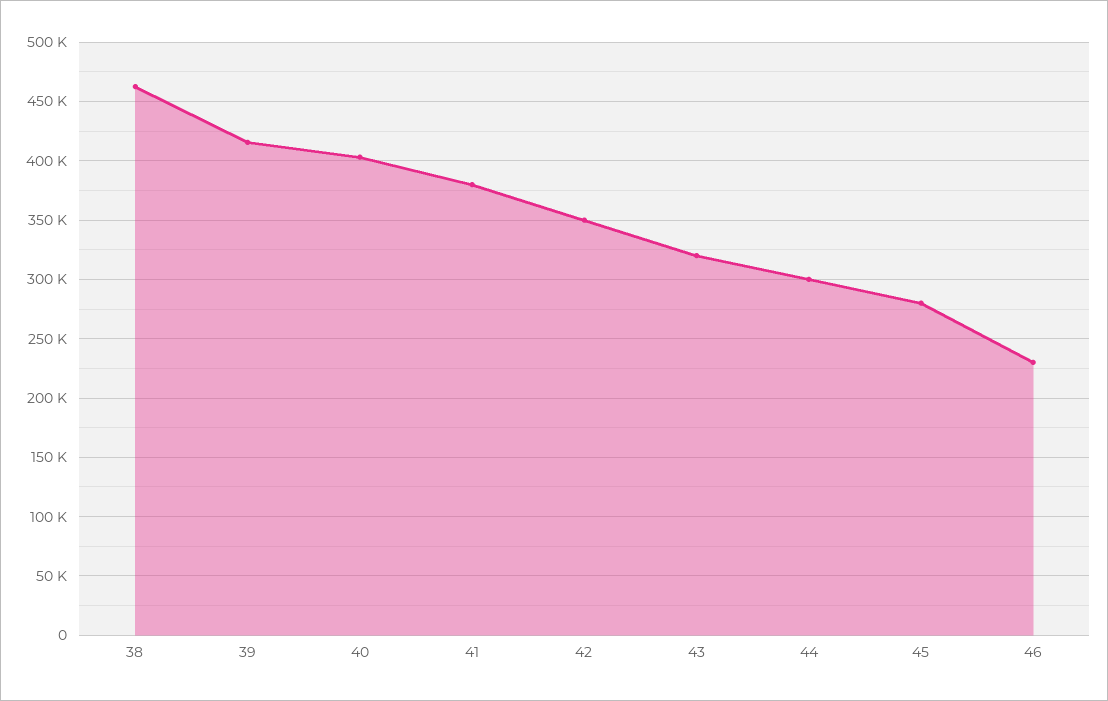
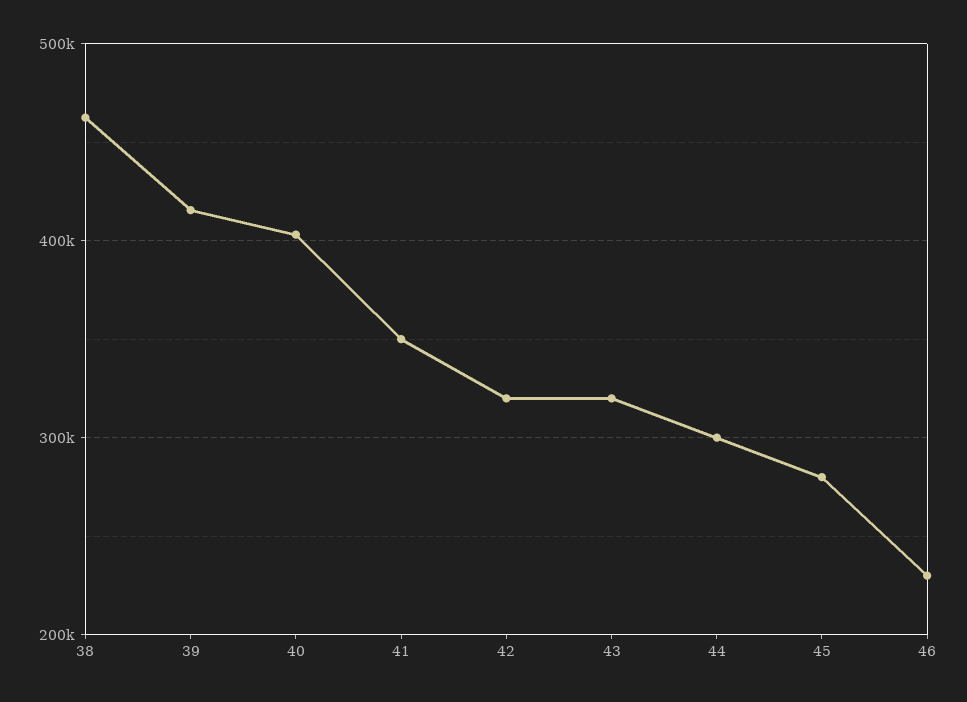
41: 380000 -> 350000
42: 350000 -> 320000

